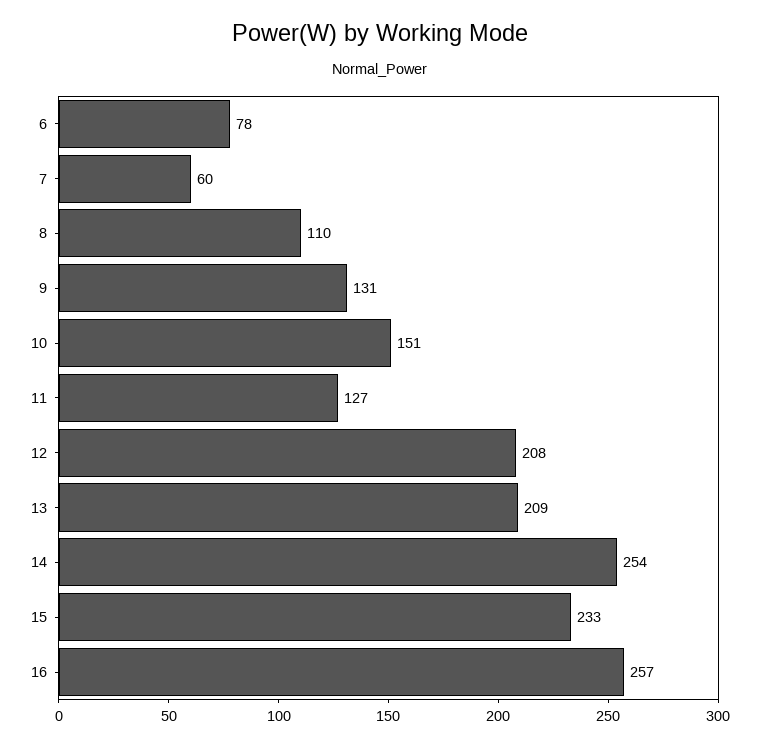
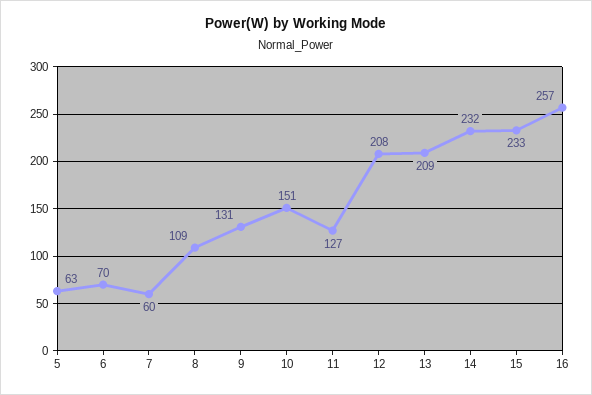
6: 78 -> 70
8: 110 -> 109
14: 254 -> 232
5: none -> 63

